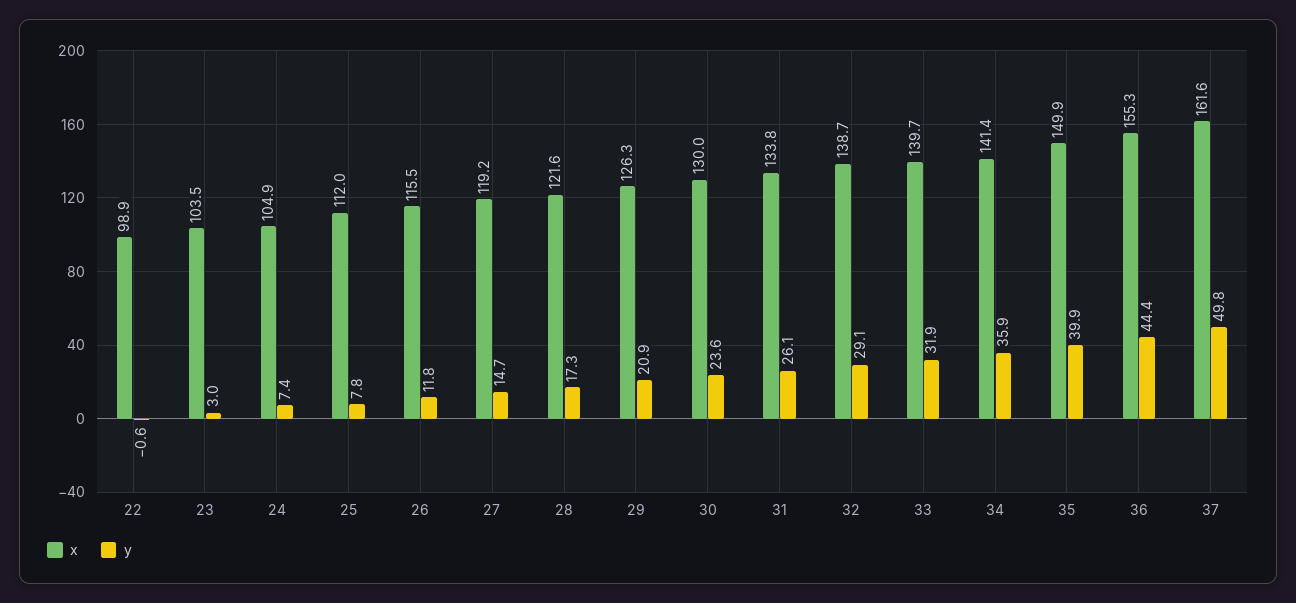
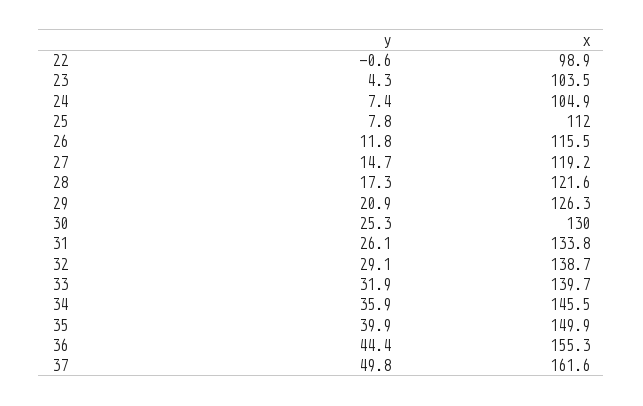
y, 23: 3 -> 4.3
y, 30: 23.6 -> 25.3
x, 34: 141.4 -> 145.5

